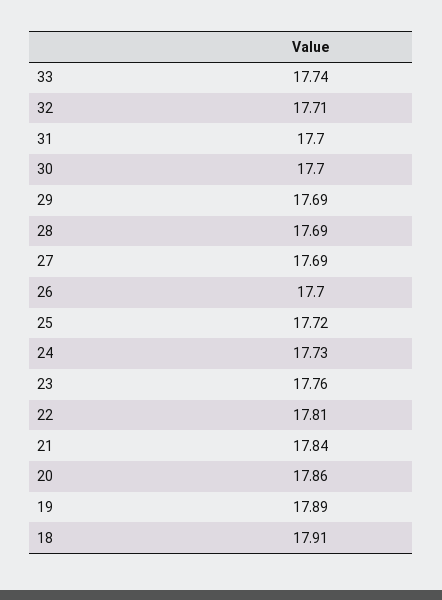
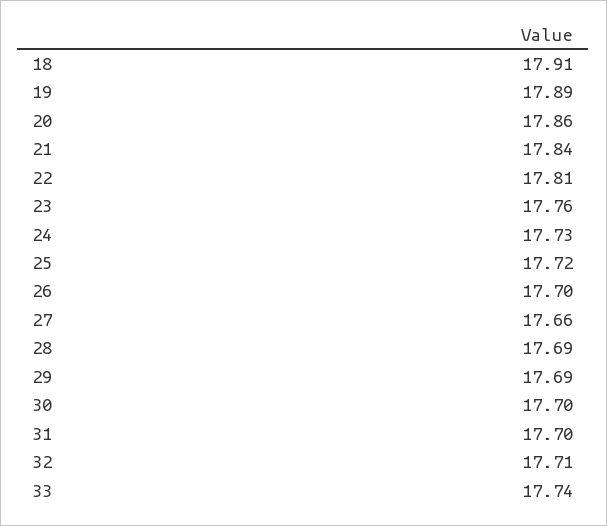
27: 17.69 -> 17.66

